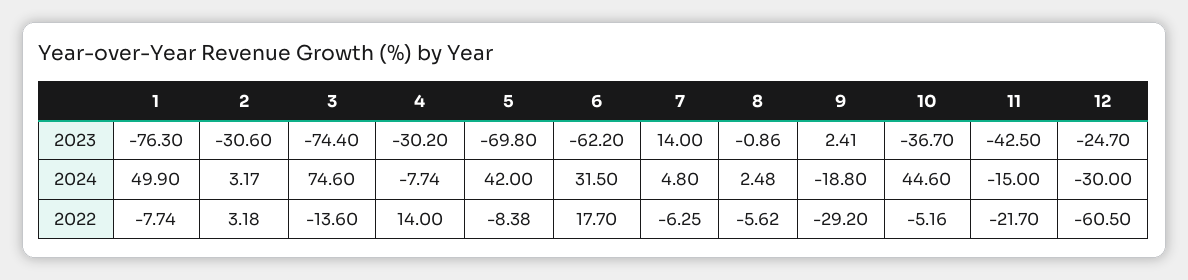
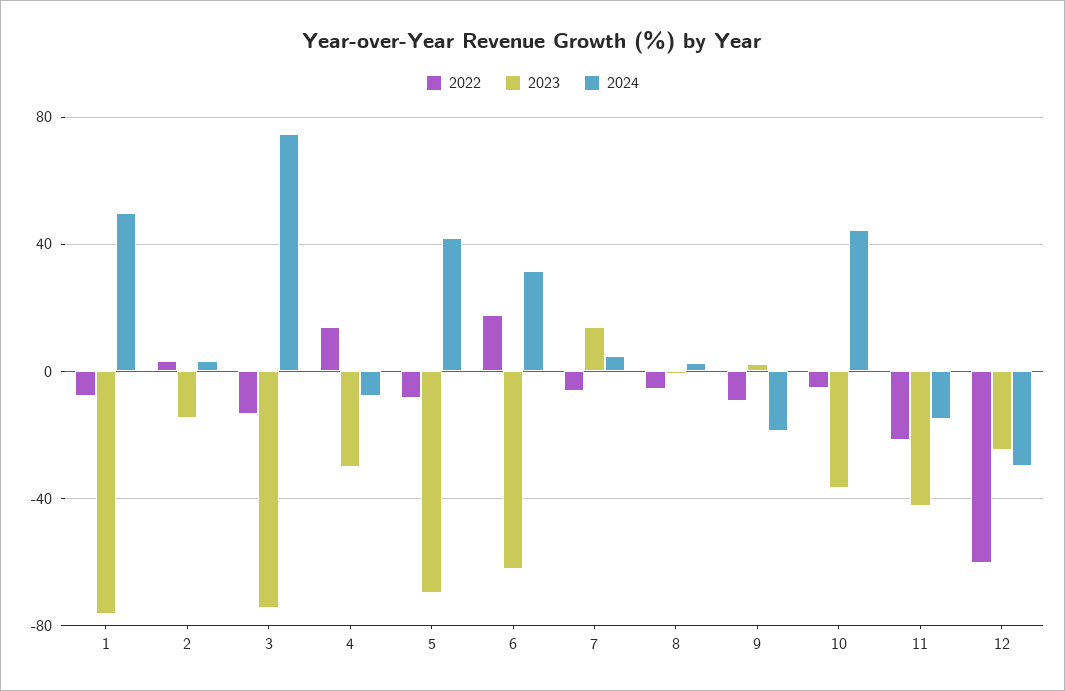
2023, 2: -30.6 -> -15
2022, 9: -29.2 -> -10

